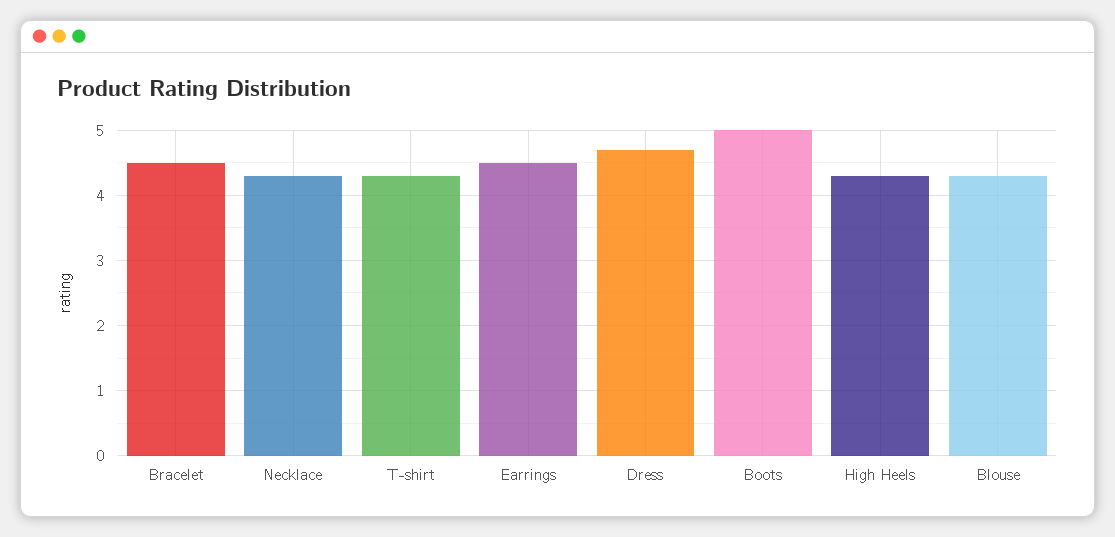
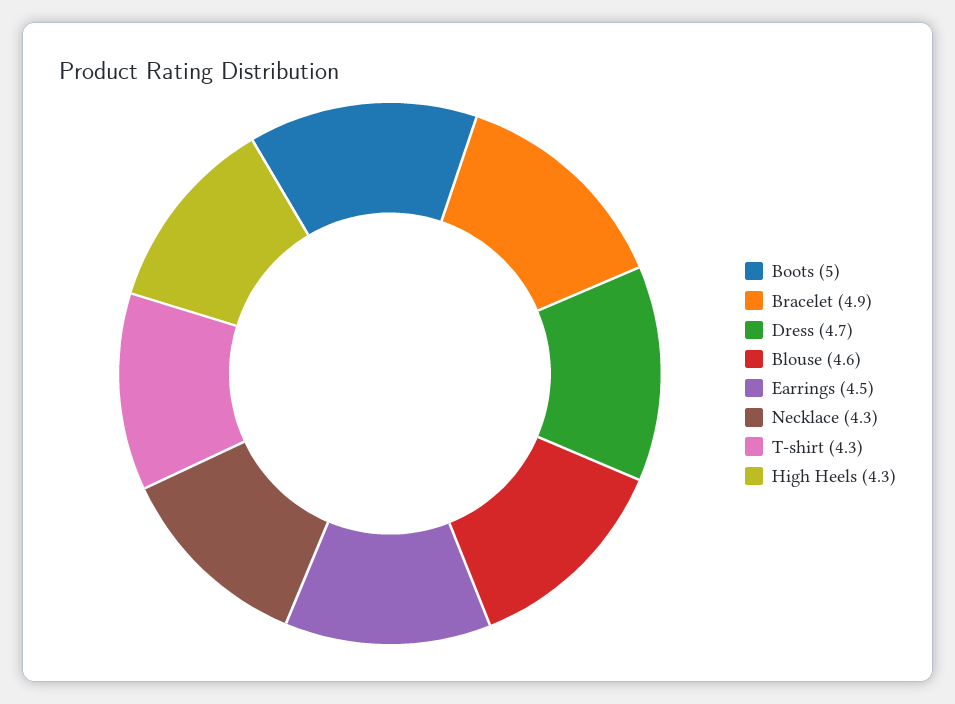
Bracelet: 4.5 -> 4.9
Blouse: 4.3 -> 4.6

